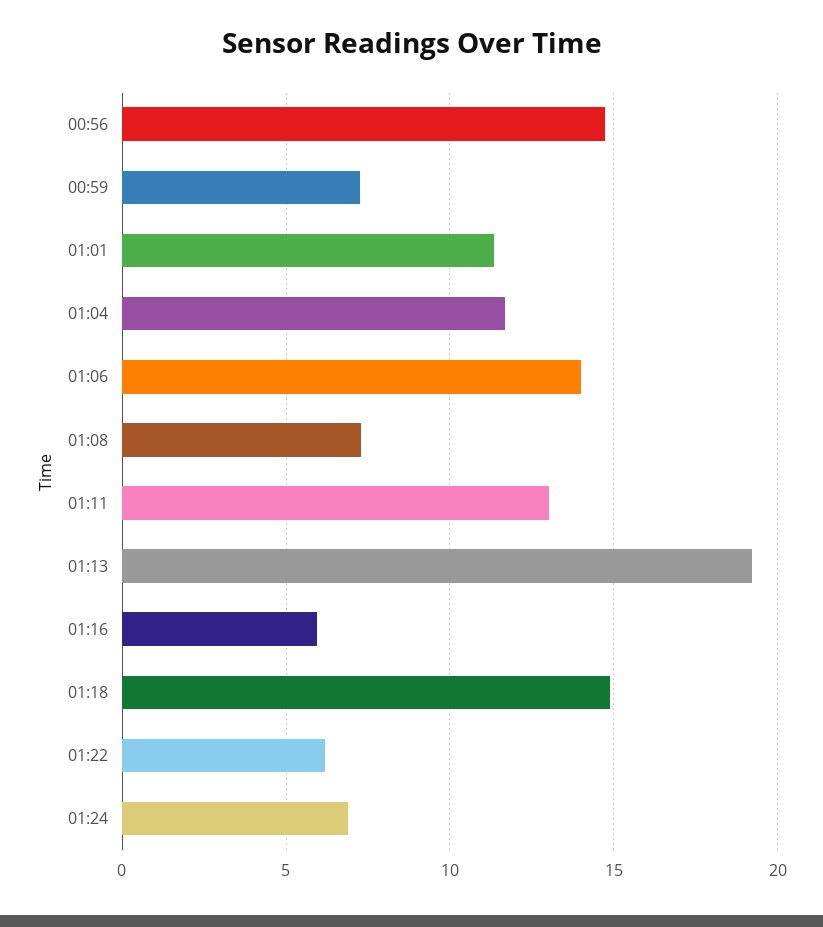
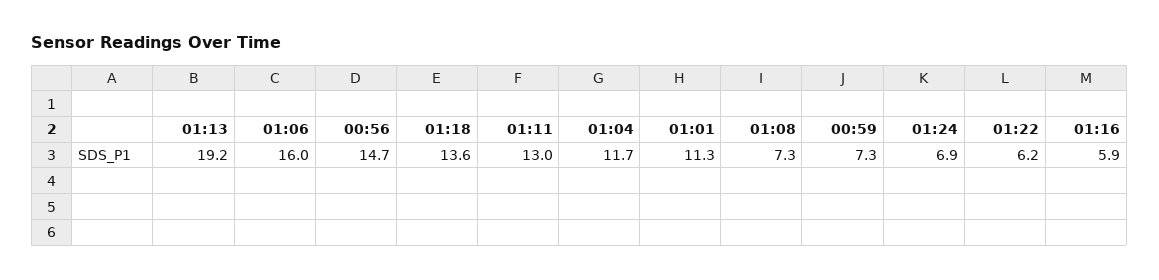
01:06: 14 -> 16
01:18: 15 -> 13.6

